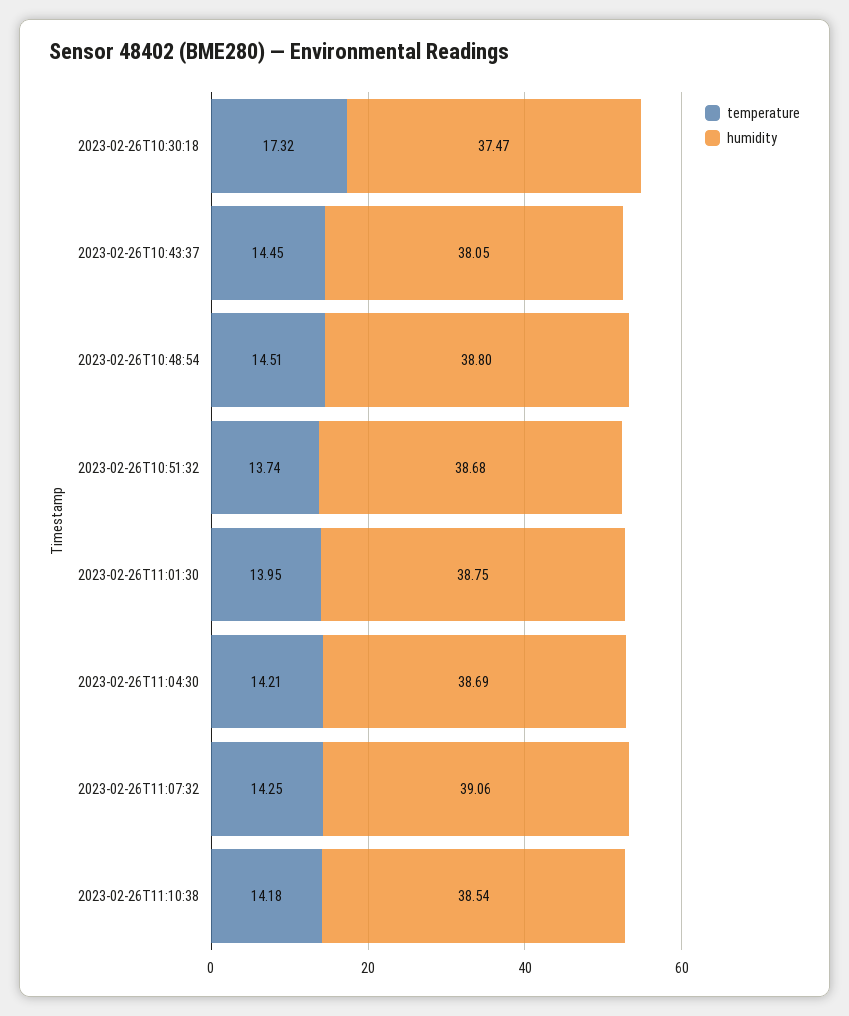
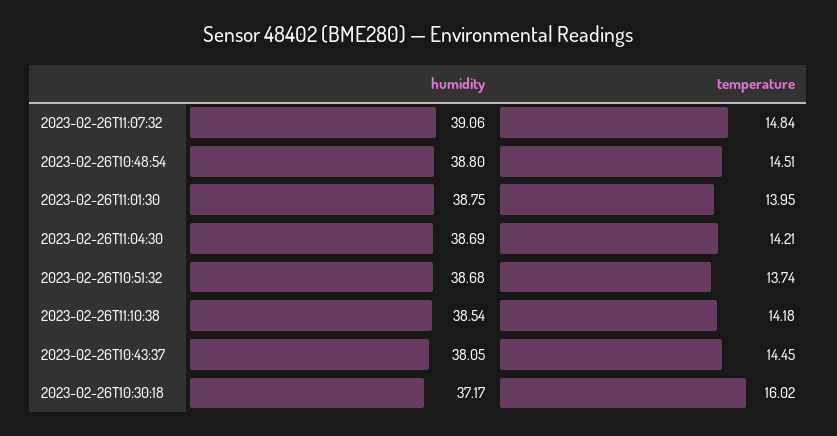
temperature, 2023-02-26T10:30:18: 17.32 -> 16.02
humidity, 2023-02-26T10:30:18: 37.47 -> 37.17
temperature, 2023-02-26T11:07:32: 14.25 -> 14.84

